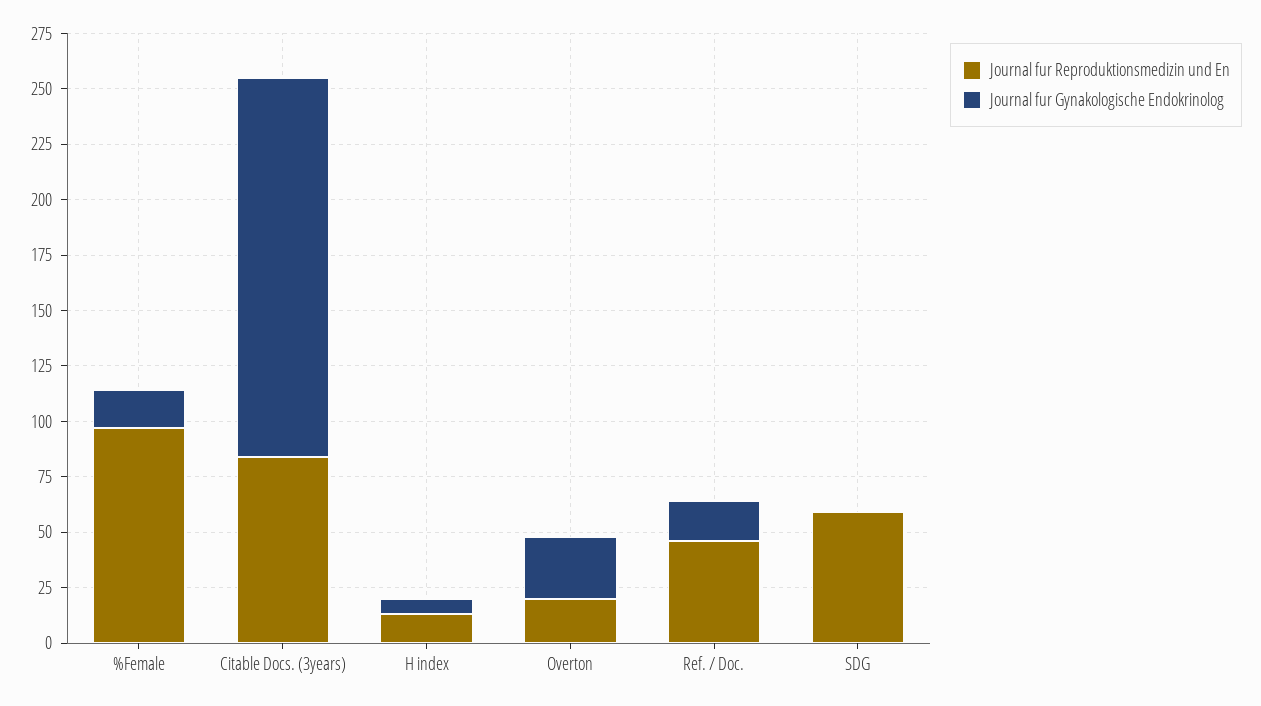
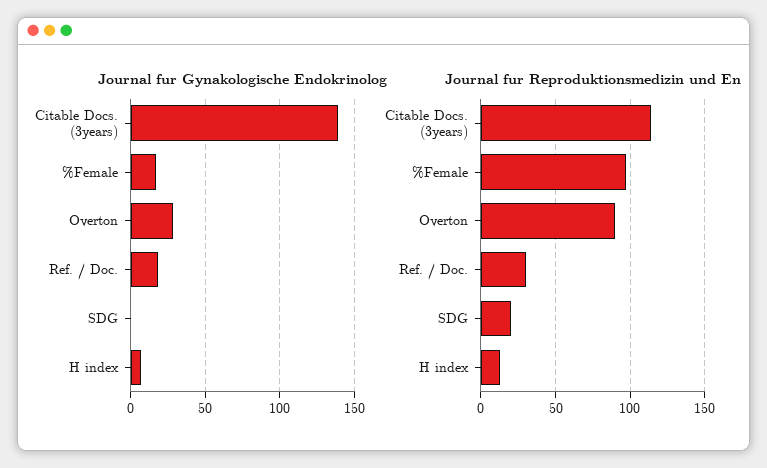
Journal fur Reproduktionsmedizin und En, Citable Docs. (3years): 85 -> 115
Journal fur Gynakologische Endokrinolog, Citable Docs. (3years): 170 -> 140
Journal fur Reproduktionsmedizin und En, Overton: 20 -> 90
Journal fur Reproduktionsmedizin und En, Ref. / Doc.: 45 -> 30
Journal fur Reproduktionsmedizin und En, SDG: 60 -> 20

